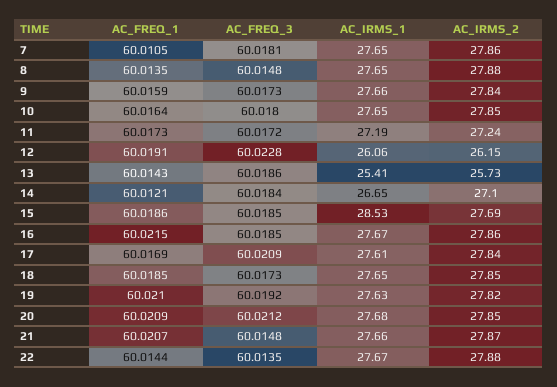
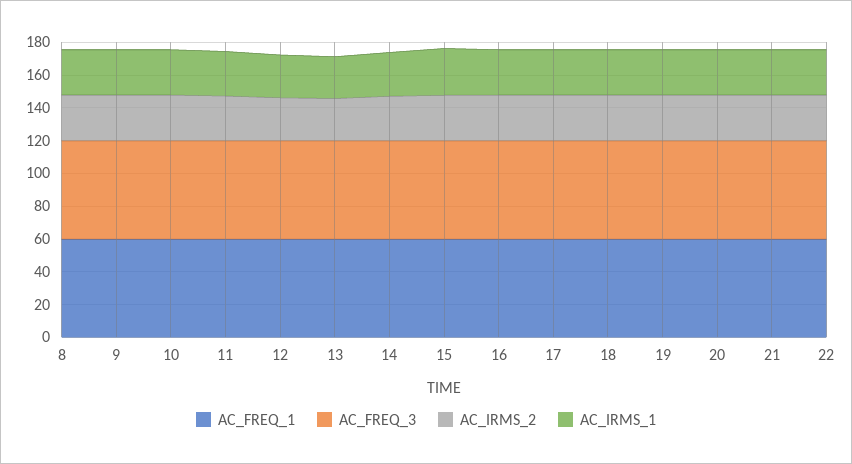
AC_FREQ_1, 7: 60.0105 -> none
AC_FREQ_3, 7: 60.0181 -> none
AC_IRMS_1, 7: 27.65 -> none
AC_IRMS_2, 7: 27.86 -> none

